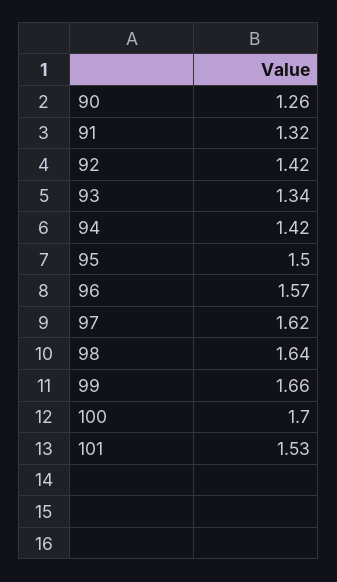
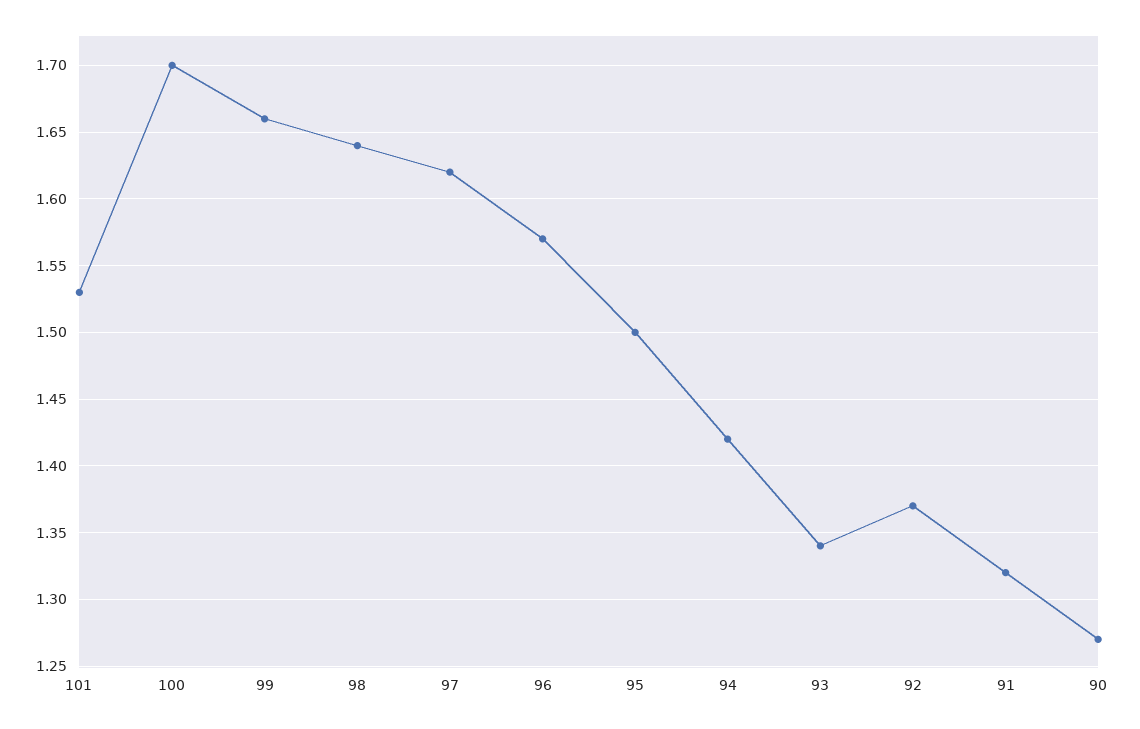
90: 1.26 -> 1.27
92: 1.42 -> 1.37

